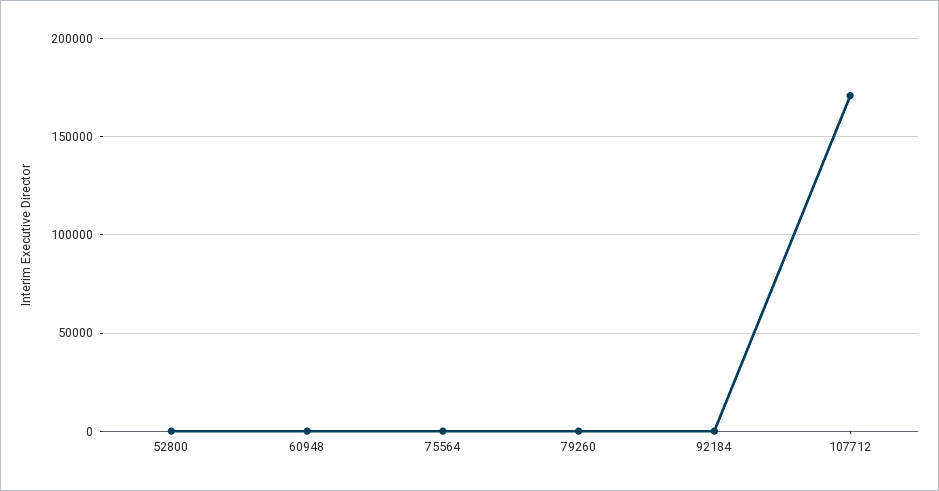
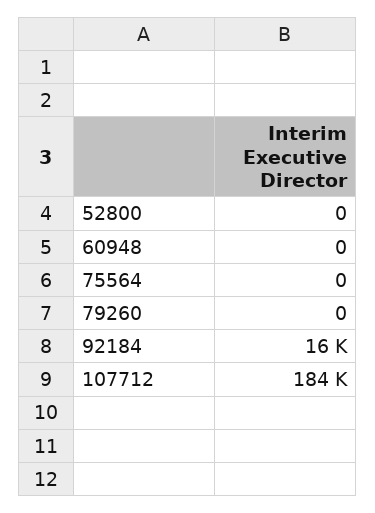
92184: 0 -> 16000
107712: 170000 -> 184000

